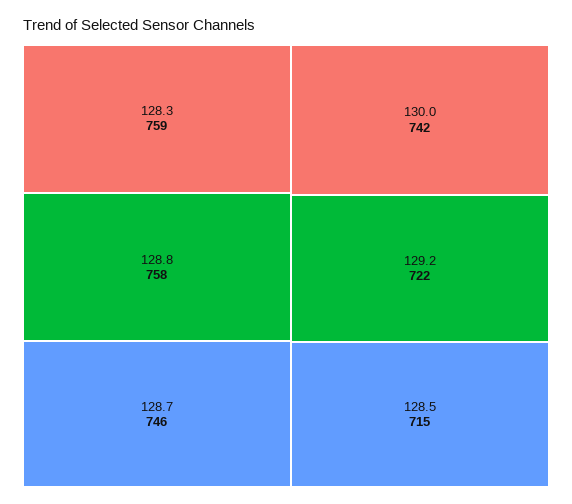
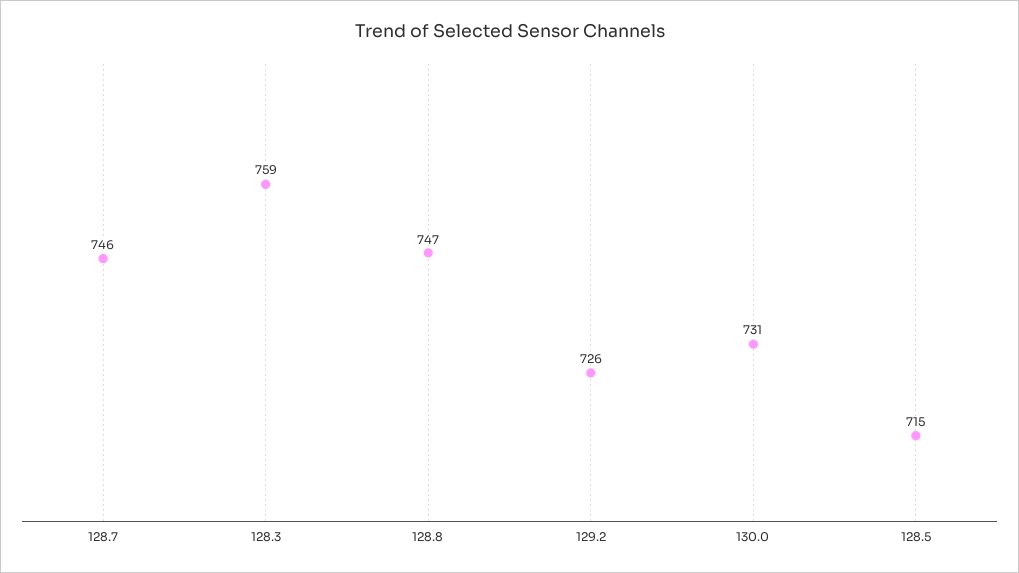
128.8: 758 -> 747
130.0: 742 -> 731
129.2: 722 -> 726

